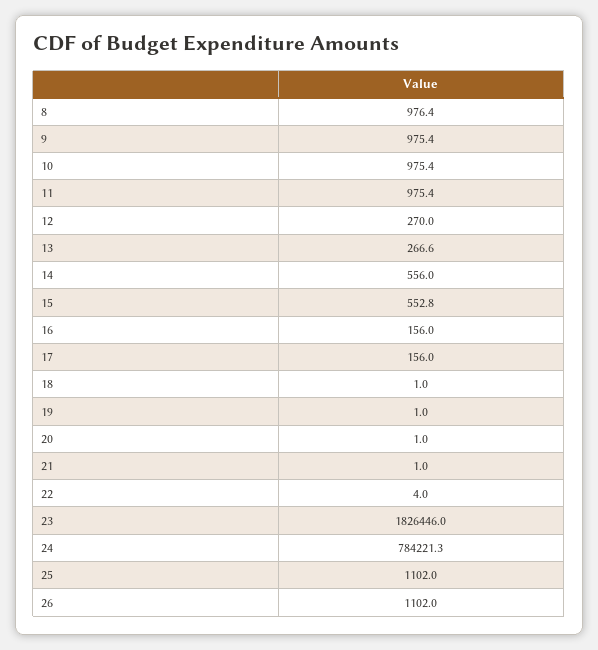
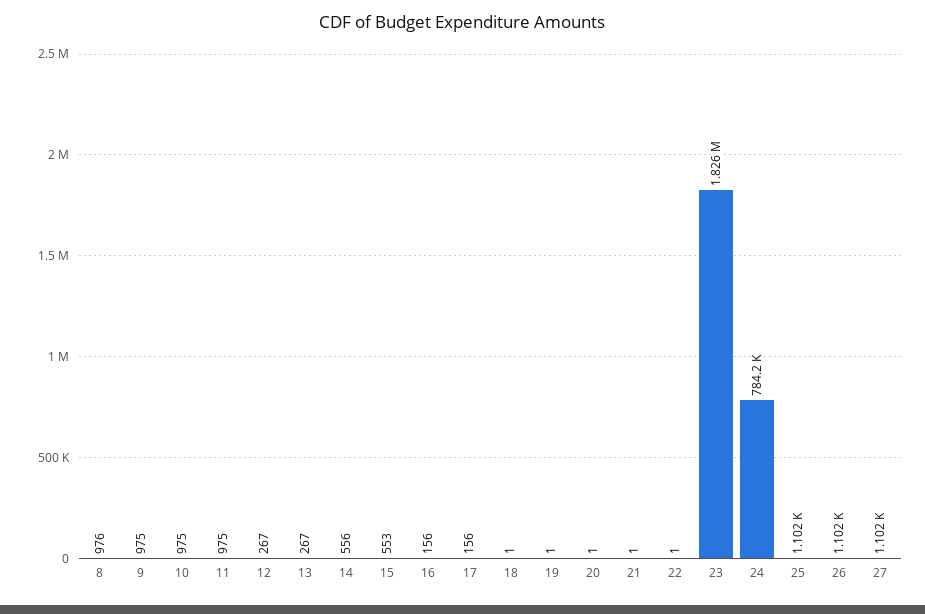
12: 270 -> 267
22: 4 -> 1
27: none -> 1102

